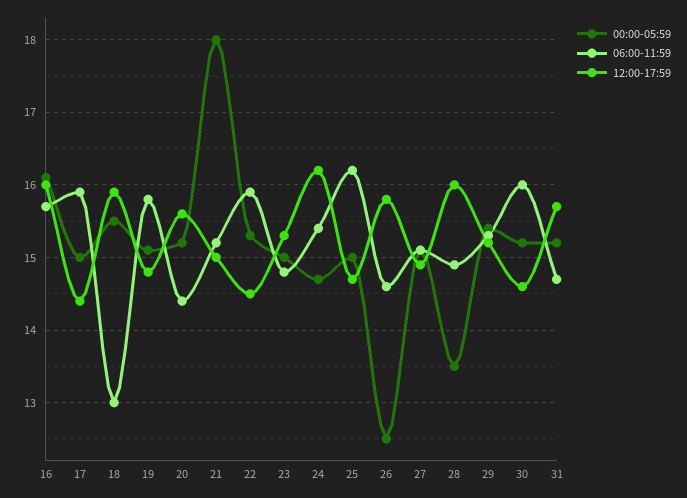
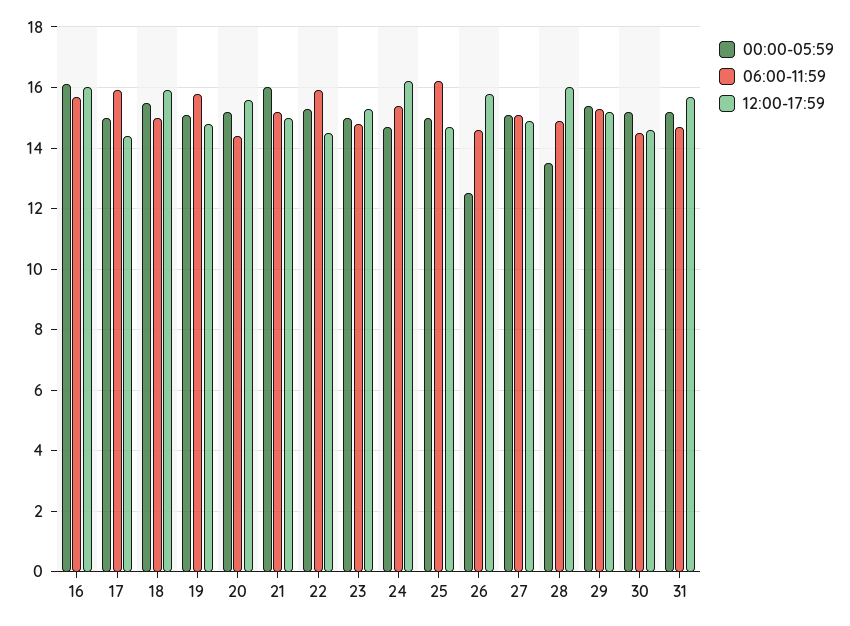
06:00-11:59, 18: 13 -> 15
00:00-05:59, 21: 18 -> 16
06:00-11:59, 30: 16 -> 14.5

